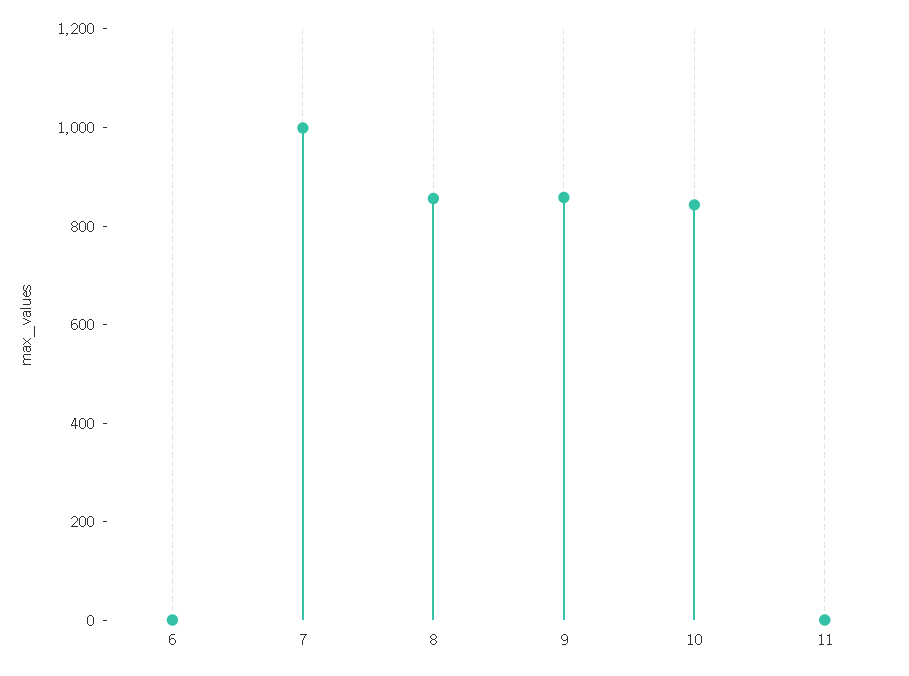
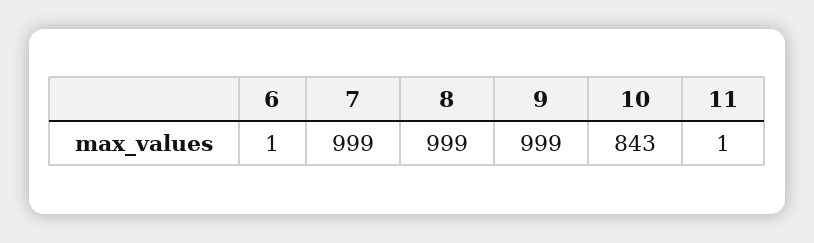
8: 850 -> 999
9: 850 -> 999

